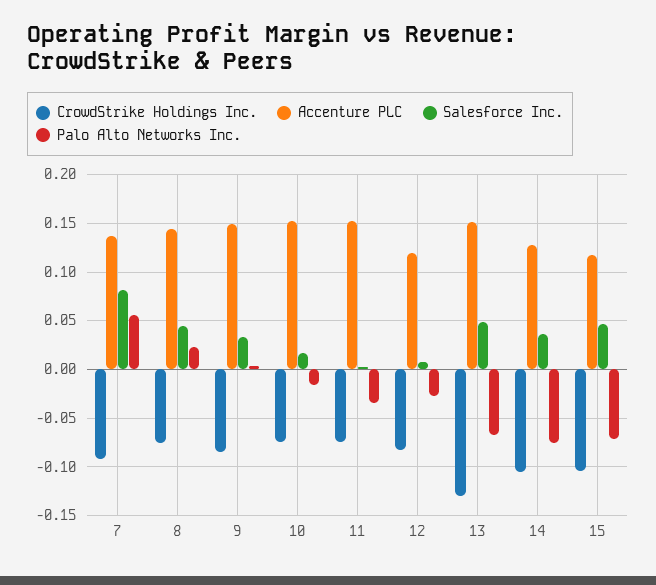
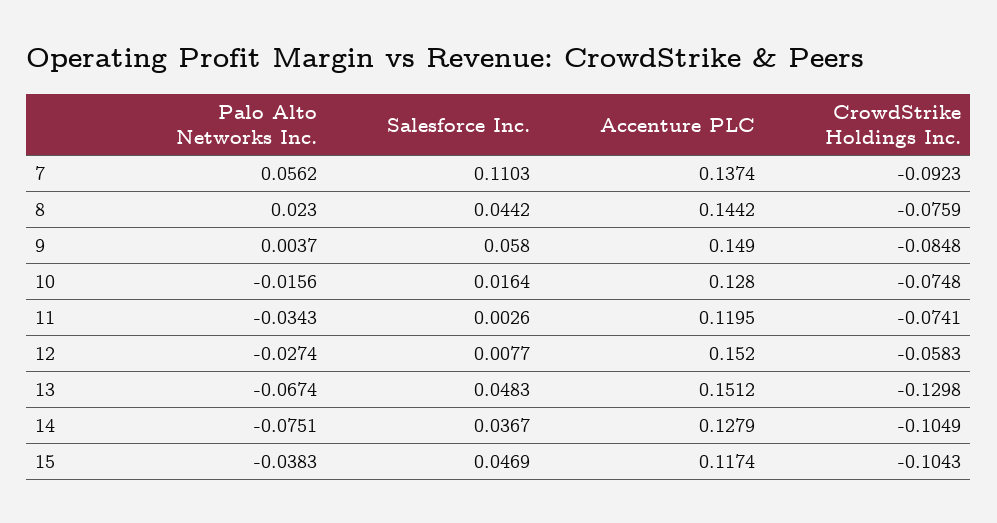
Salesforce Inc., 7: 0.08 -> 0.1103
Salesforce Inc., 9: 0.03 -> 0.058
Accenture PLC, 10: 0.15 -> 0.128
Accenture PLC, 11: 0.15 -> 0.1195
CrowdStrike Holdings Inc., 12: -0.08 -> -0.0583
Accenture PLC, 12: 0.12 -> 0.152
Palo Alto Networks Inc., 15: -0.07 -> -0.0383

